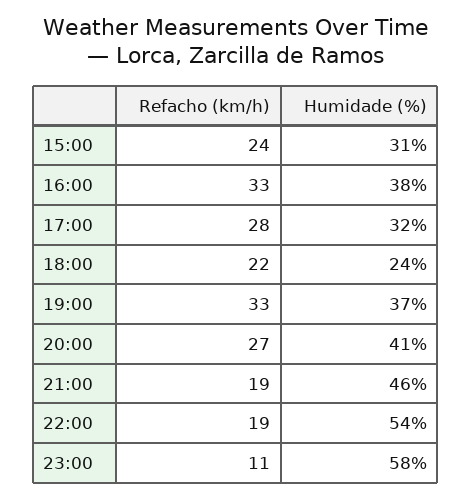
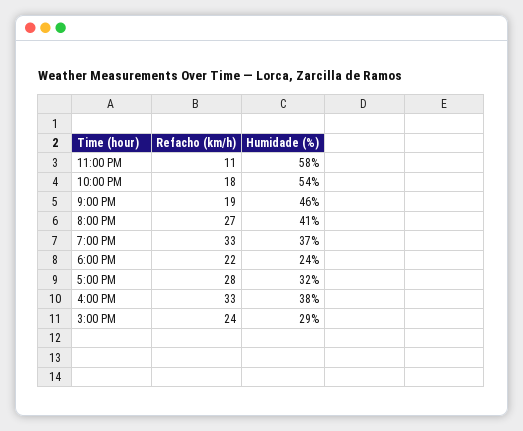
Humidade (%), 15:00: 31 -> 29
Refacho (km/h), 22:00: 19 -> 18

